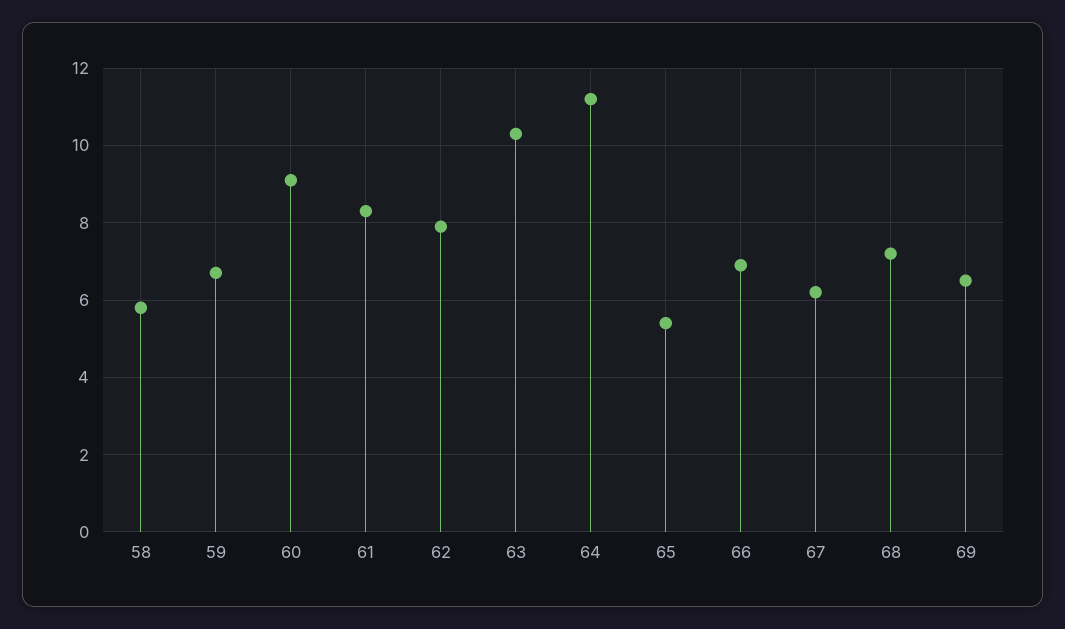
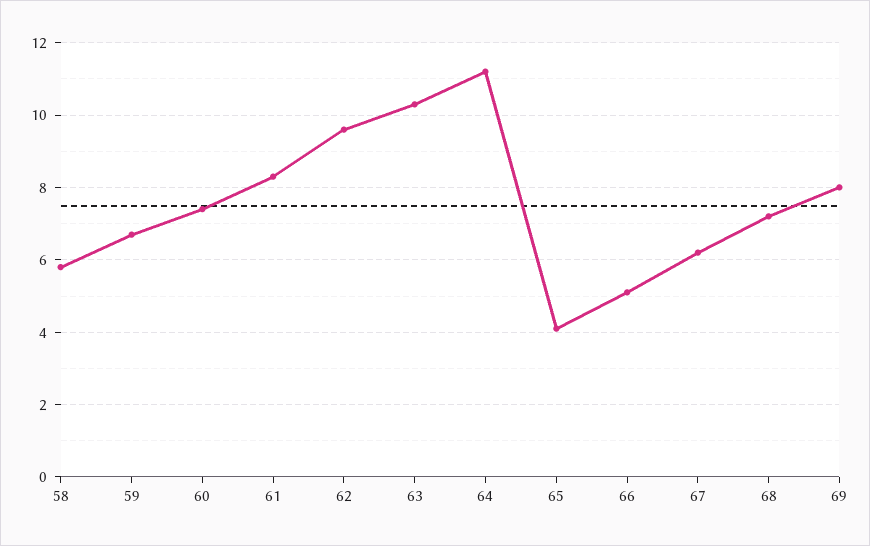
60: 9 -> 7.5
62: 8 -> 9.5
65: 5.5 -> 4
66: 7 -> 5
69: 6.5 -> 8

